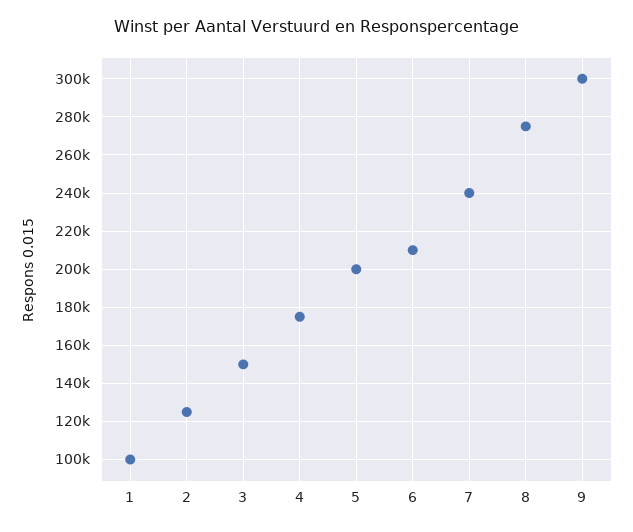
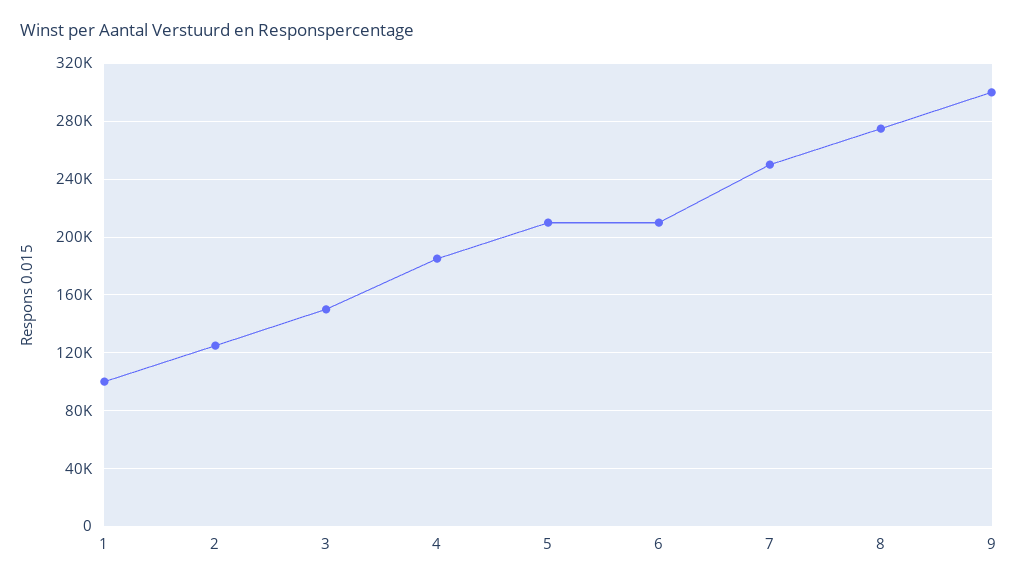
4: 175000 -> 185000
5: 200000 -> 210000
7: 240000 -> 250000

